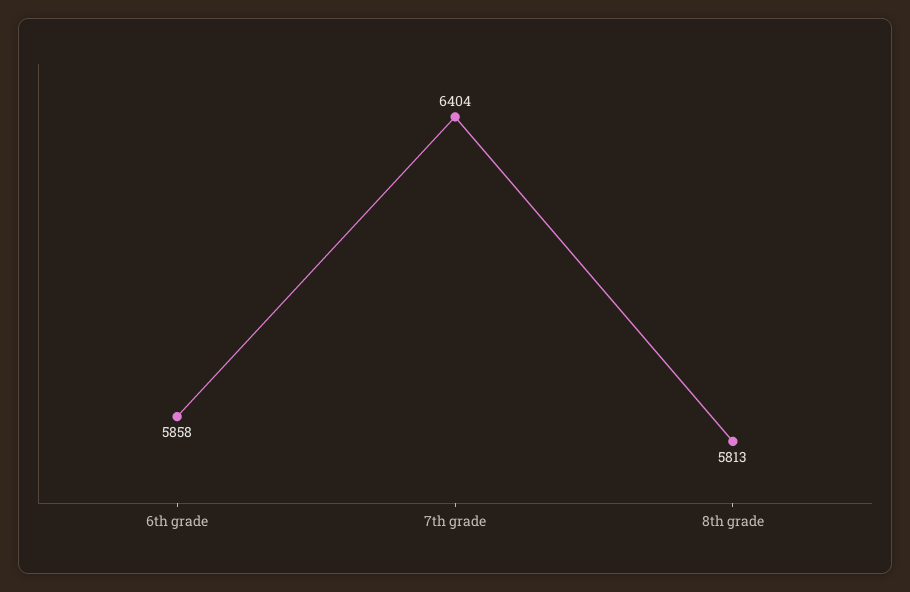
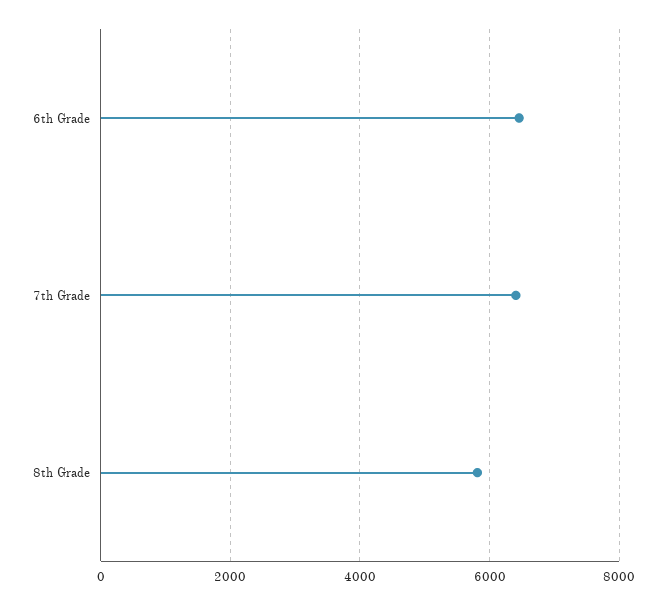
6th grade: 5858 -> 6400

